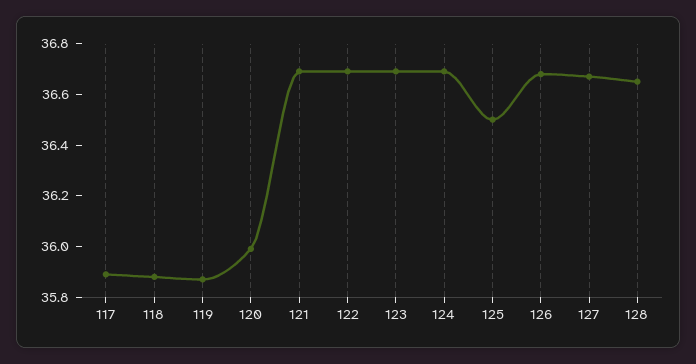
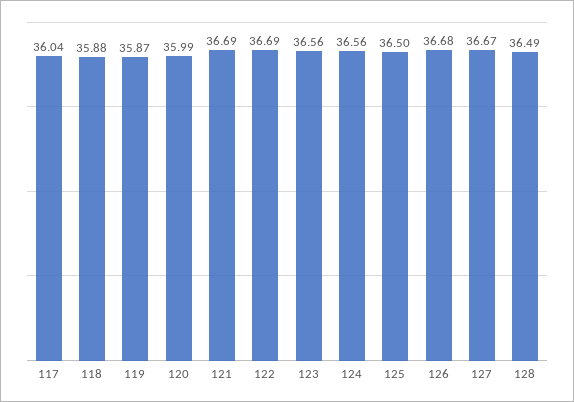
117: 35.9 -> 36.04
123: 36.7 -> 36.56
124: 36.7 -> 36.56
128: 36.65 -> 36.49

